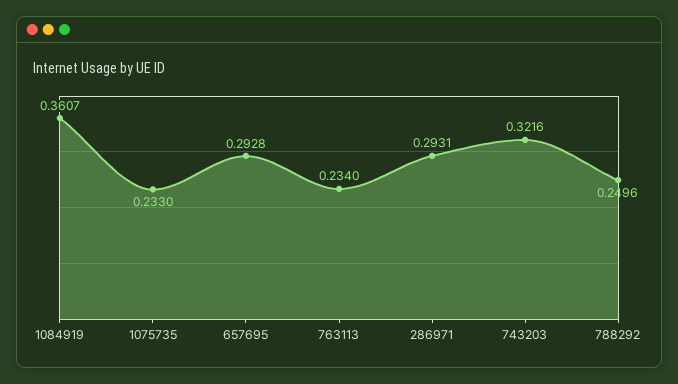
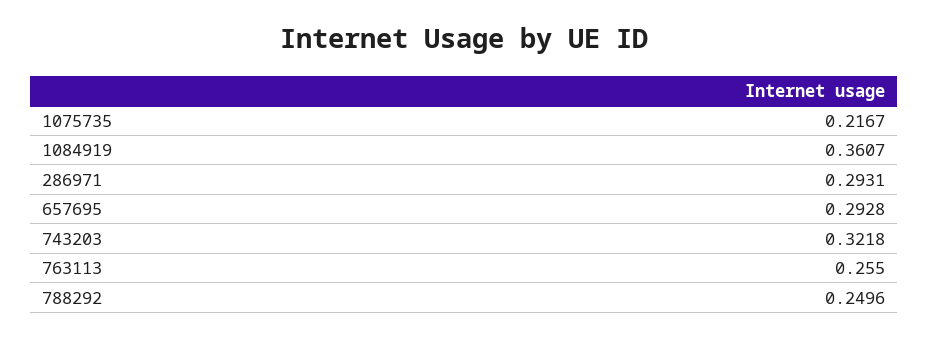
1075735: 0.233 -> 0.2167
763113: 0.234 -> 0.255
743203: 0.3216 -> 0.3218

